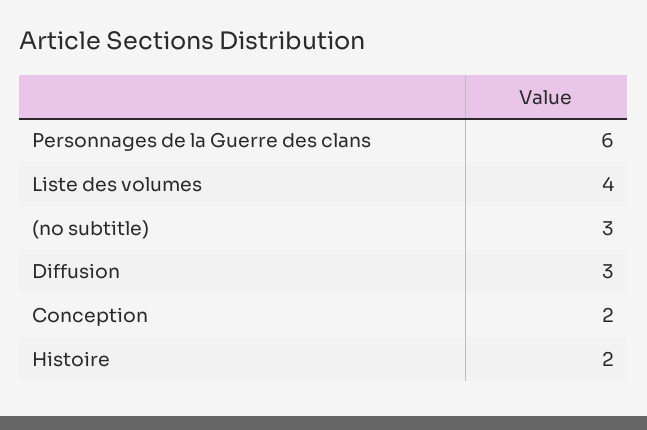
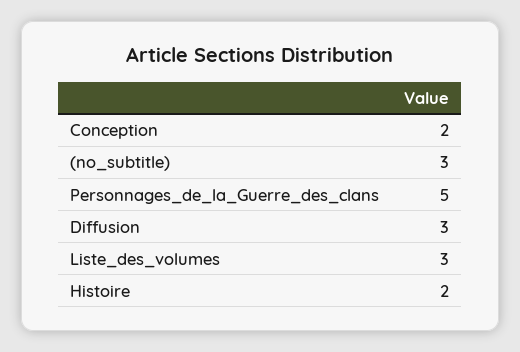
Personnages de la Guerre des clans: 6 -> 5
Liste des volumes: 4 -> 3

